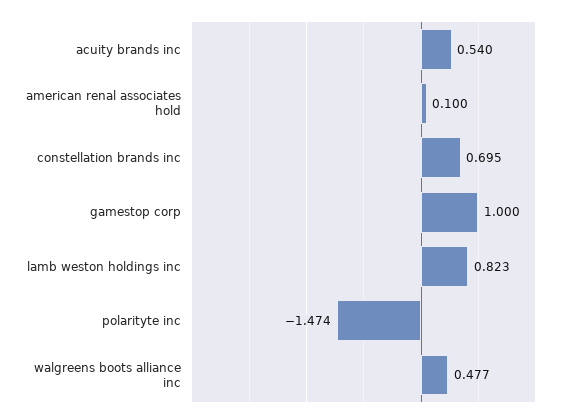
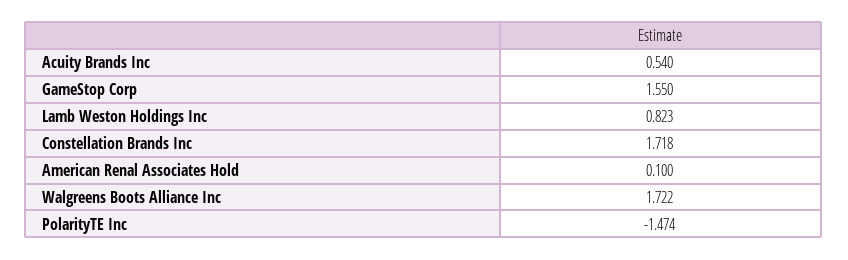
constellation brands inc: 0.695 -> 1.718
gamestop corp: 1 -> 1.55
walgreens boots alliance inc: 0.477 -> 1.722

